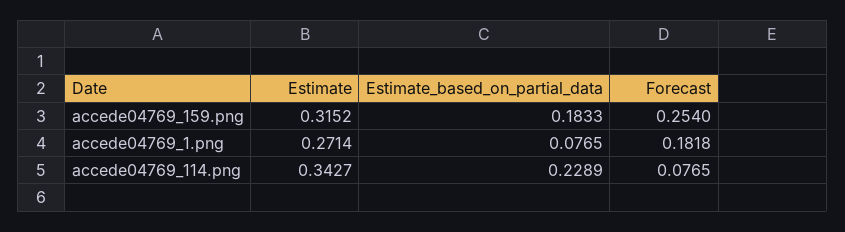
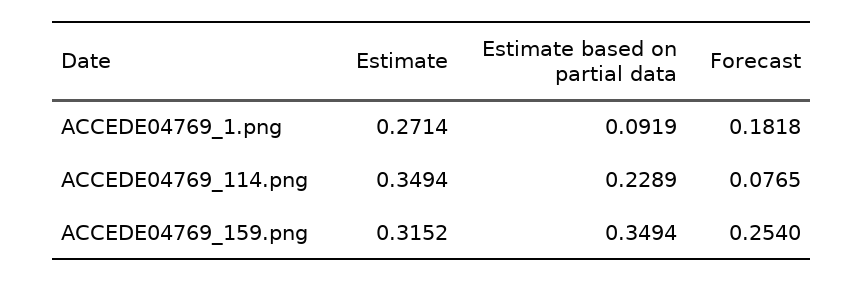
Estimate_based_on_partial_data, accede04769_159.png: 0.1833 -> 0.3494
Estimate_based_on_partial_data, accede04769_1.png: 0.0765 -> 0.0919
Estimate, accede04769_114.png: 0.3427 -> 0.3494

